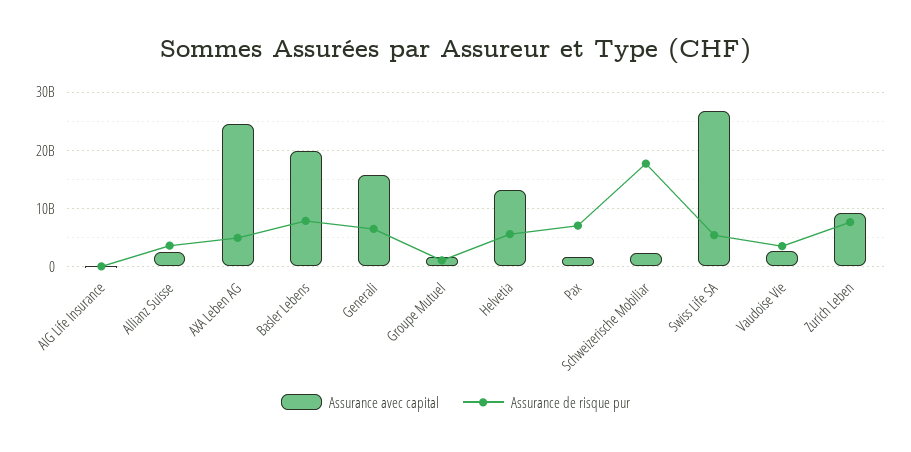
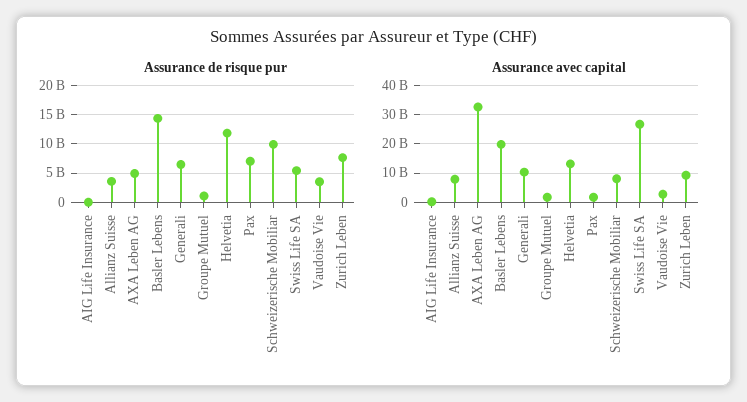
Assurance avec capital, Allianz Suisse: 2000000000 -> 7500000000
Assurance avec capital, AXA Leben AG: 24000000000 -> 32500000000
Assurance de risque pur, Basler Lebens: 8000000000 -> 15000000000
Assurance avec capital, Generali: 16000000000 -> 10000000000
Assurance de risque pur, Helvetia: 6000000000 -> 12500000000
Assurance avec capital, Schweizerische Mobiliar: 2000000000 -> 7500000000
Assurance de risque pur, Schweizerische Mobiliar: 18000000000 -> 10000000000

